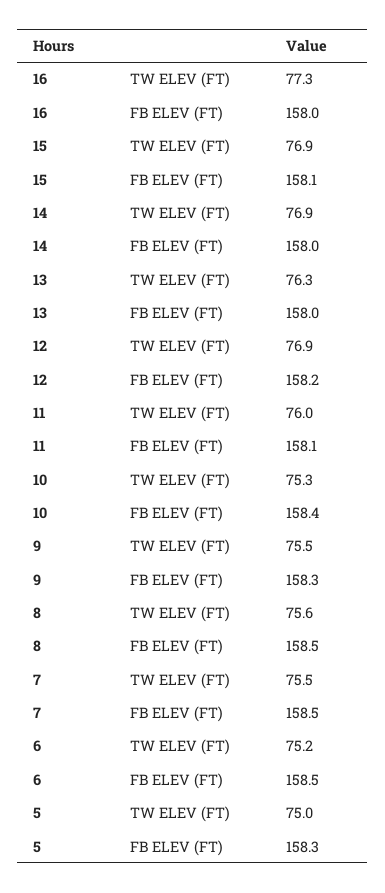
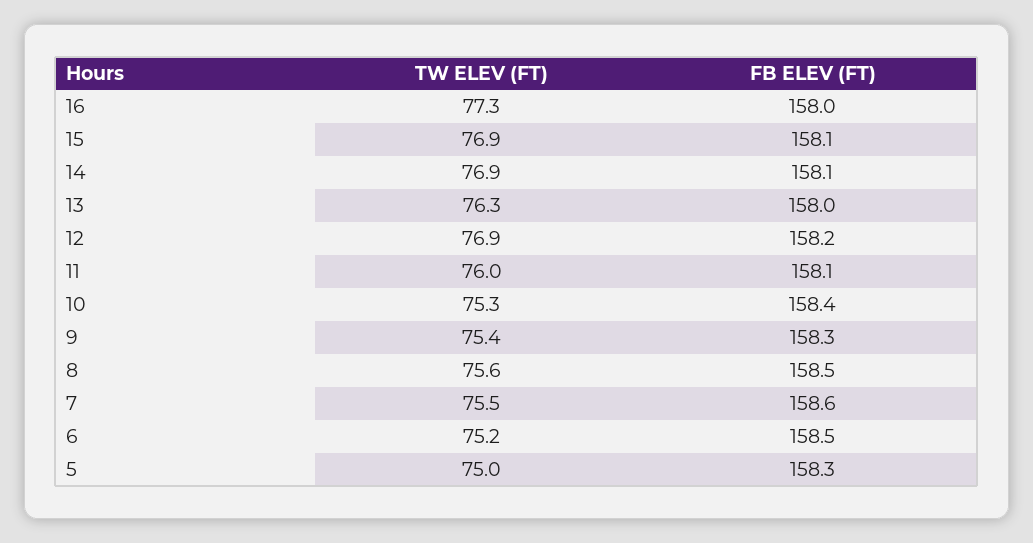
14, FB ELEV (FT): 158 -> 158.1
9, TW ELEV (FT): 75.5 -> 75.4
7, FB ELEV (FT): 158.5 -> 158.6

